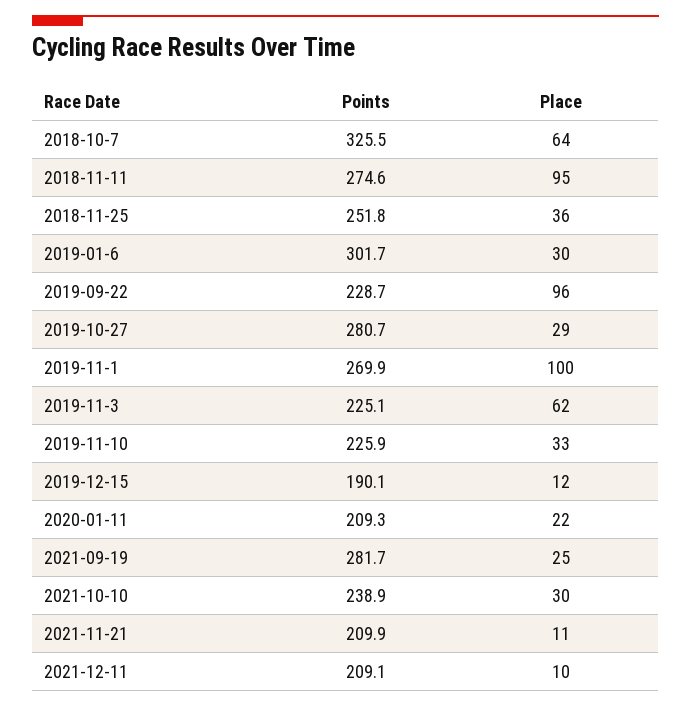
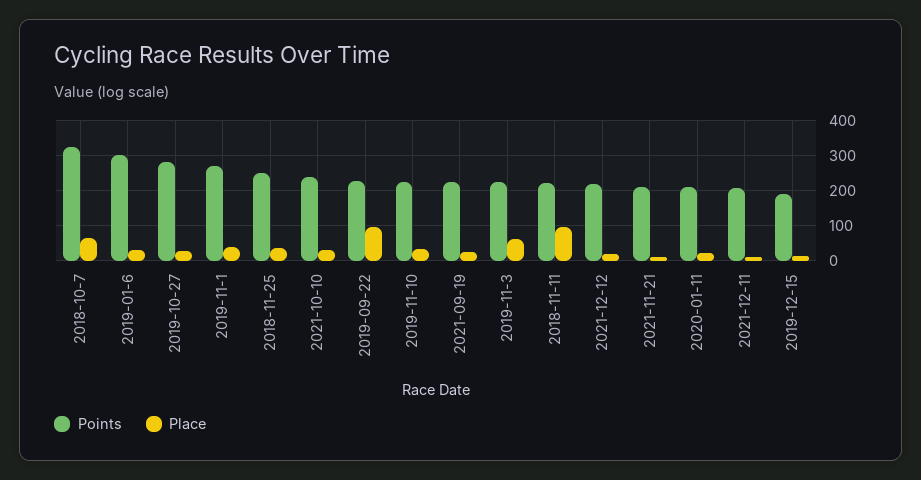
Points, 2018-11-11: 274.6 -> 220
Place, 2019-11-1: 100 -> 40
Points, 2021-09-19: 281.7 -> 220
Points, 2021-12-12: none -> 220
Place, 2021-12-12: none -> 20

